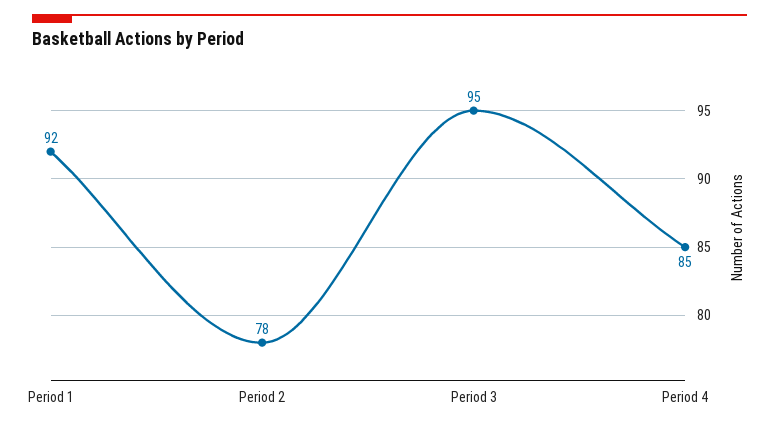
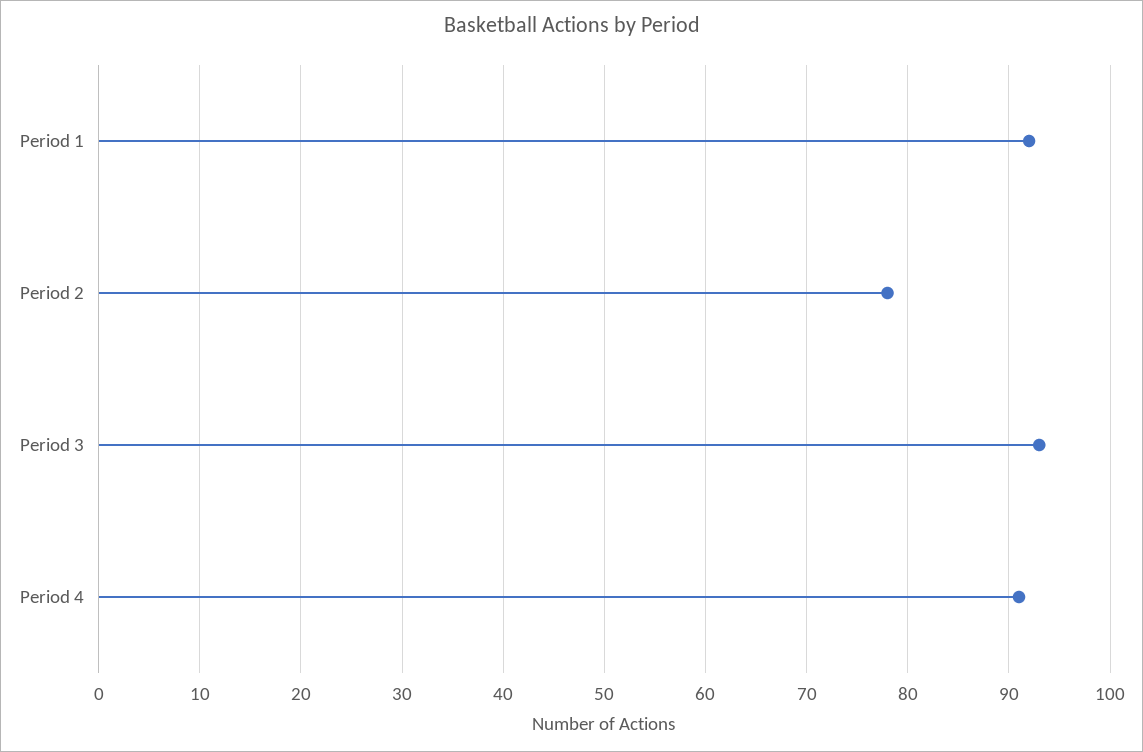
Period 3: 95 -> 93
Period 4: 85 -> 91

